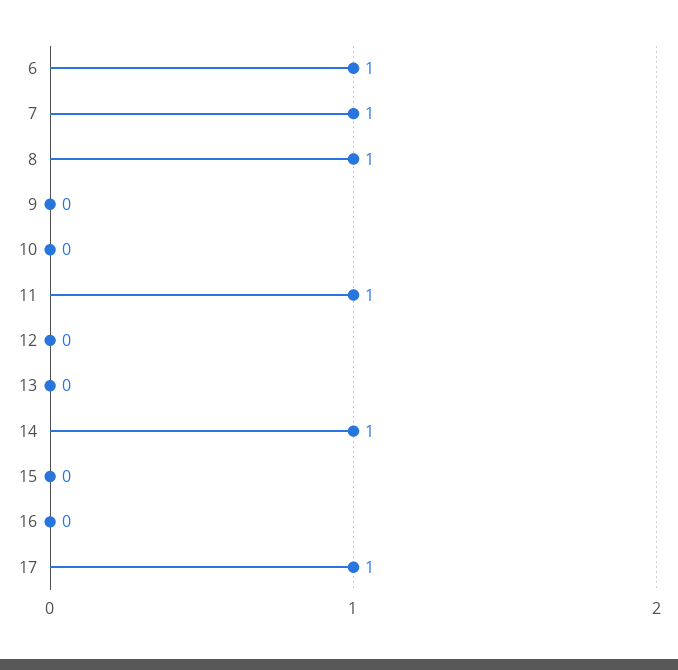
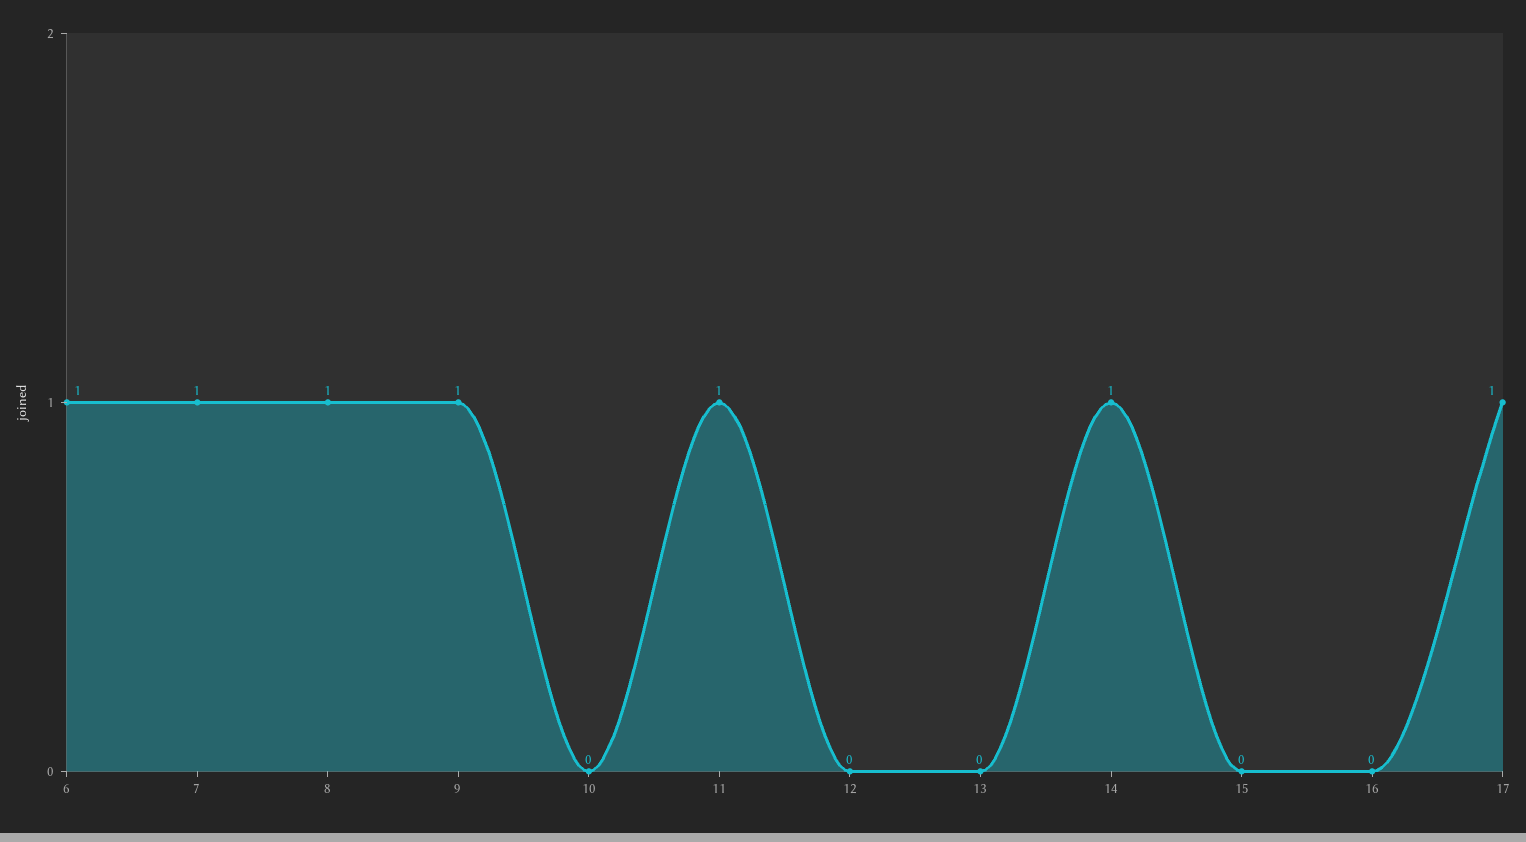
9: 0 -> 1

